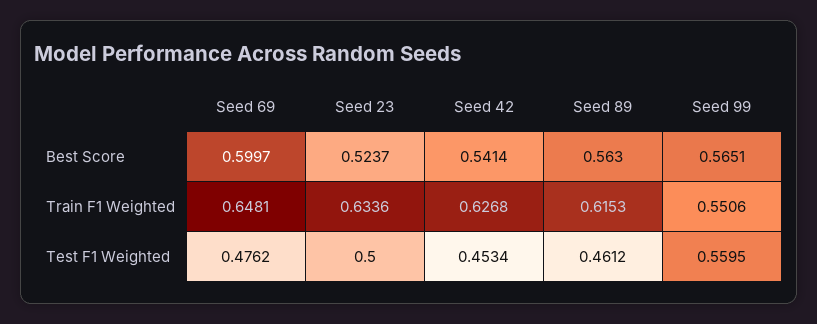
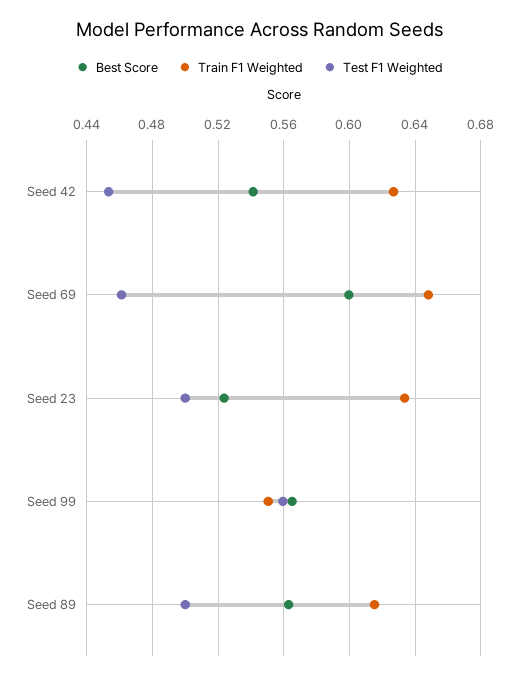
Test F1 Weighted, Seed 69: 0.4762 -> 0.46
Test F1 Weighted, Seed 89: 0.4612 -> 0.5

